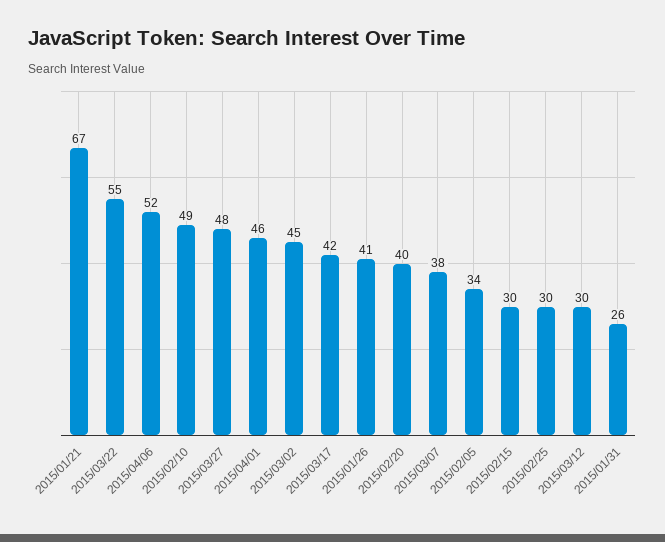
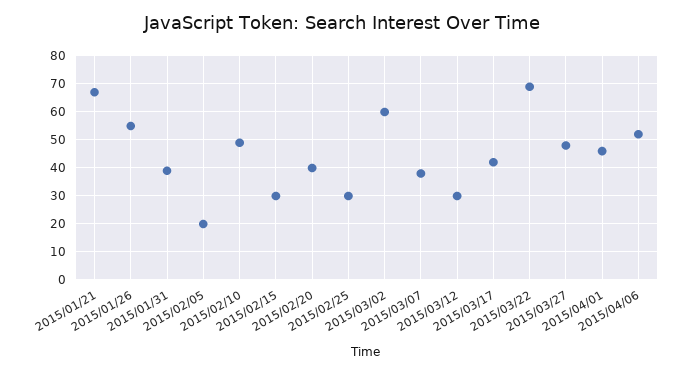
2015/03/22: 55 -> 70
2015/03/02: 45 -> 60
2015/01/26: 41 -> 55
2015/02/05: 34 -> 20
2015/01/31: 26 -> 40

